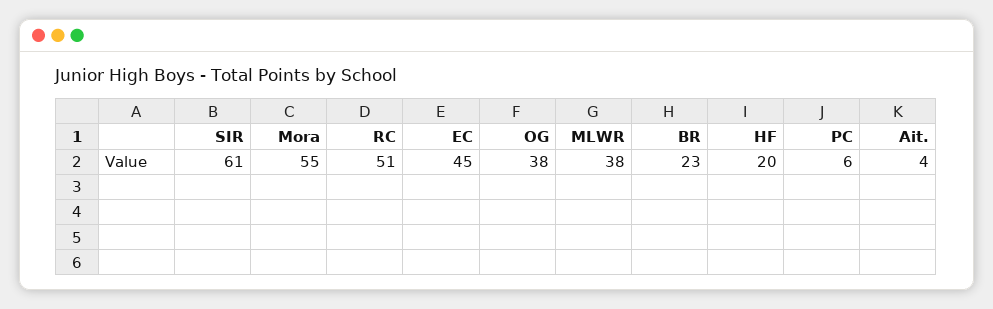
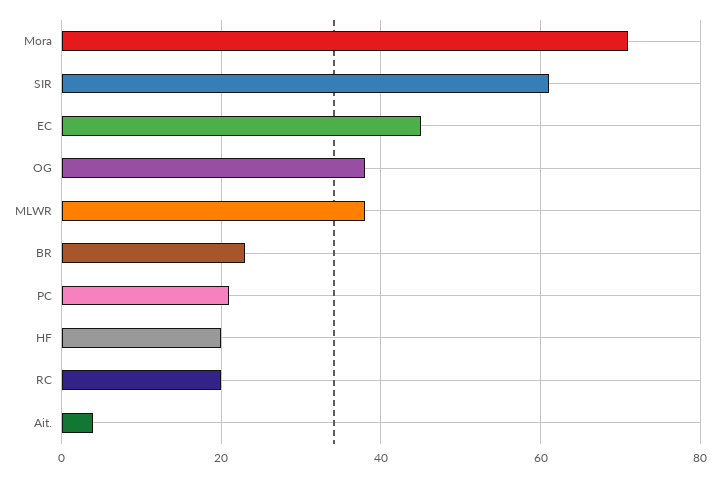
Mora: 55 -> 70
RC: 51 -> 20
PC: 6 -> 20

